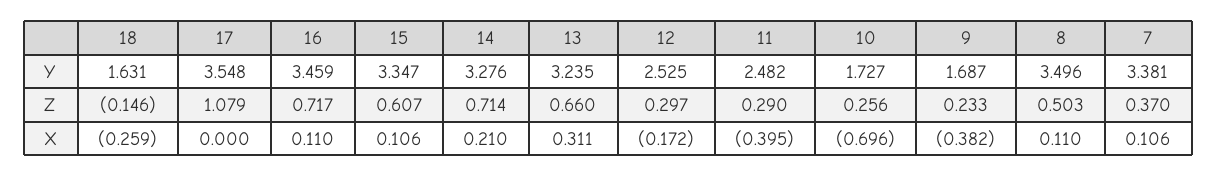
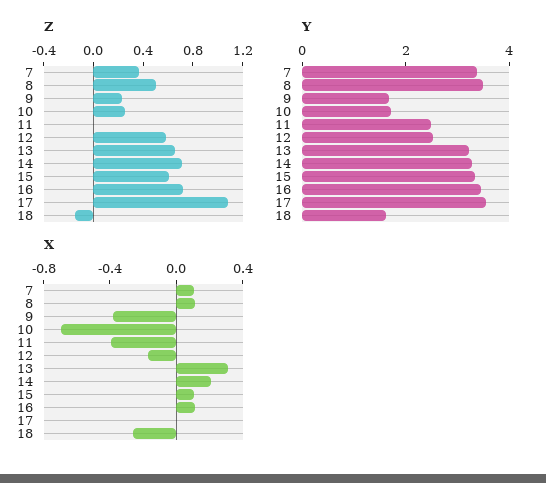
Z, 12: 0.297 -> 0.6
Z, 11: 0.29 -> 0

